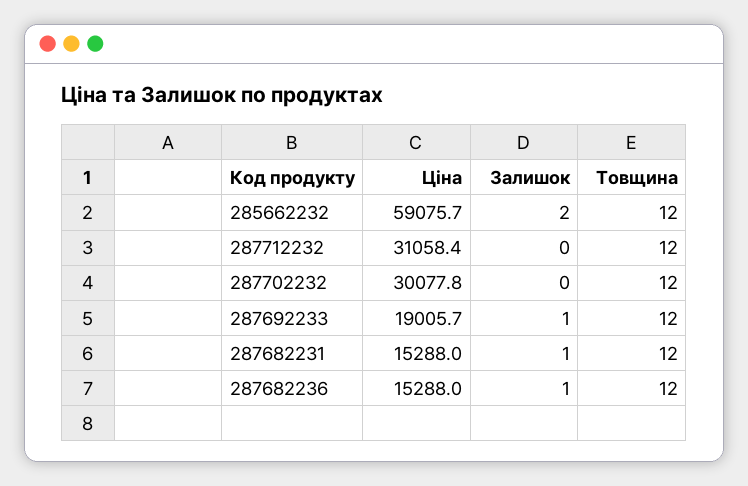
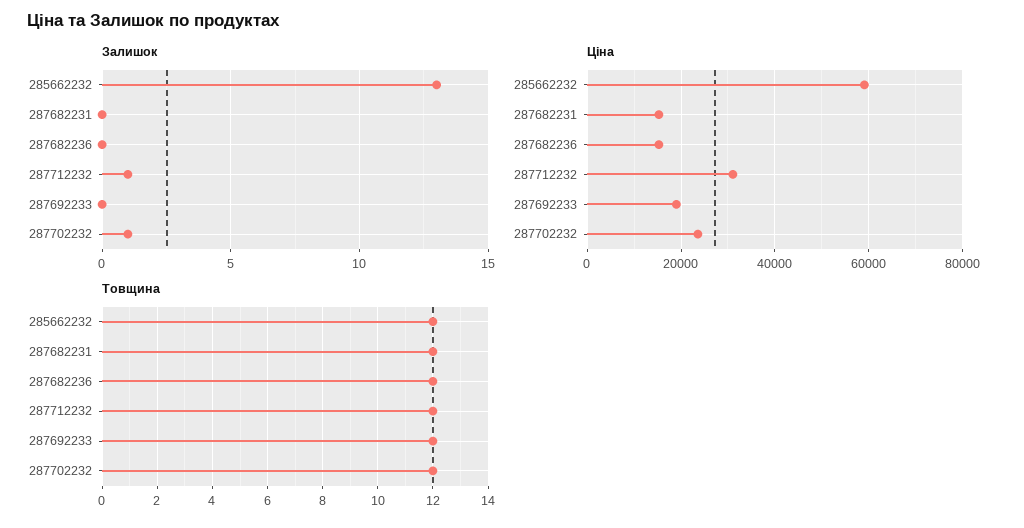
Залишок, 285662232: 2 -> 13
Залишок, 287712232: 0 -> 1
Ціна, 287702232: 30077.8 -> 24000
Залишок, 287702232: 0 -> 1
Залишок, 287692233: 1 -> 0
Залишок, 287682231: 1 -> 0
Залишок, 287682236: 1 -> 0

